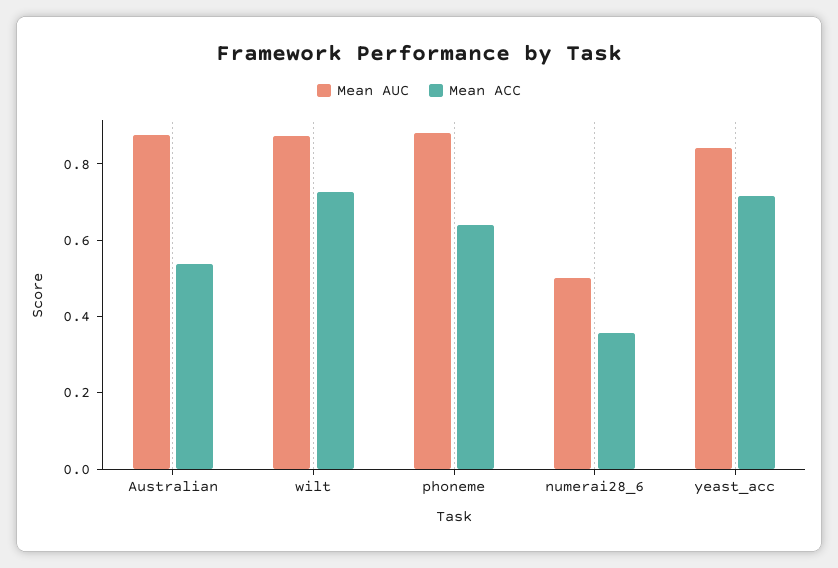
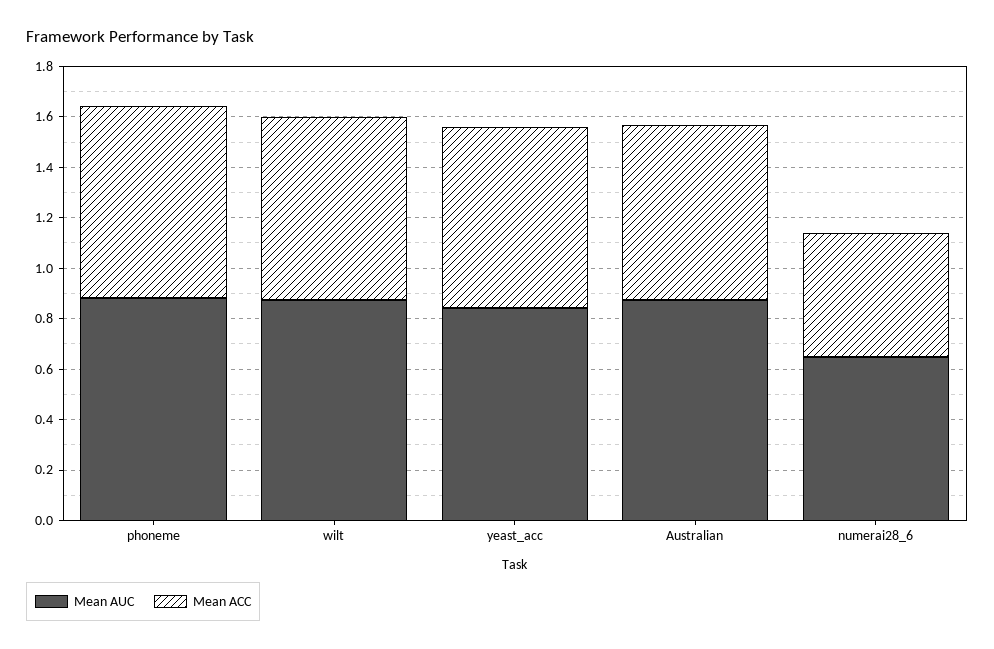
Mean ACC, Australian: 0.55 -> 0.7
Mean ACC, phoneme: 0.65 -> 0.75
Mean AUC, numerai28_6: 0.5 -> 0.65
Mean ACC, numerai28_6: 0.35 -> 0.5

